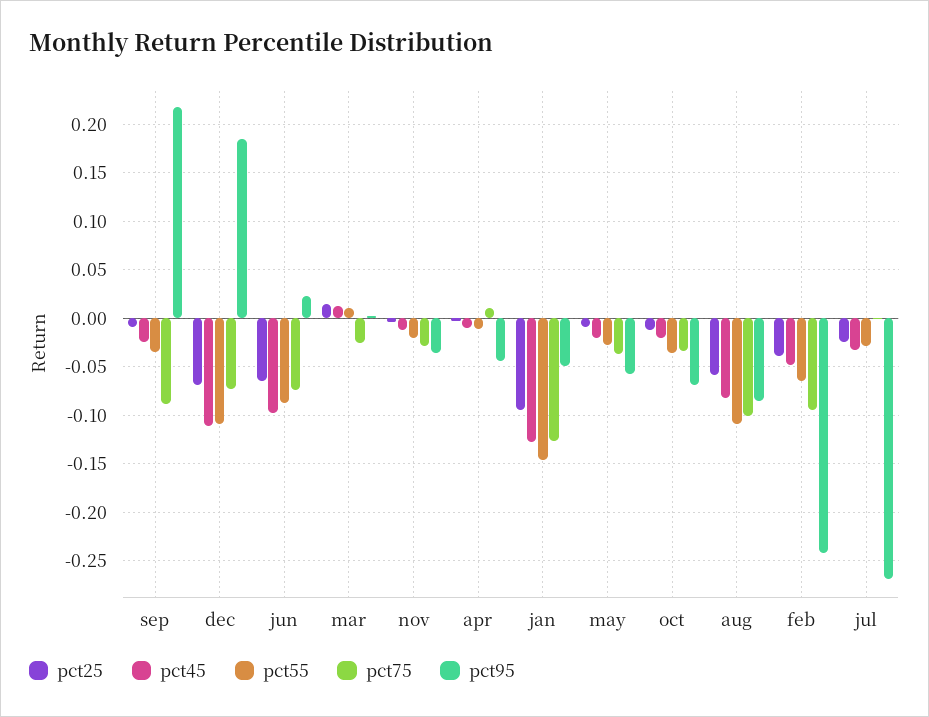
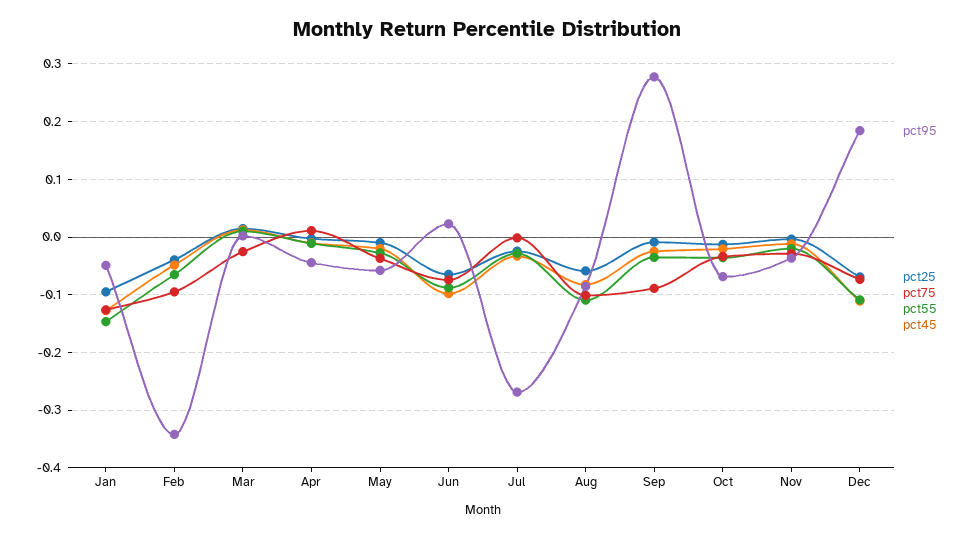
pct95, sep: 0.22 -> 0.28
pct95, feb: -0.24 -> -0.34

